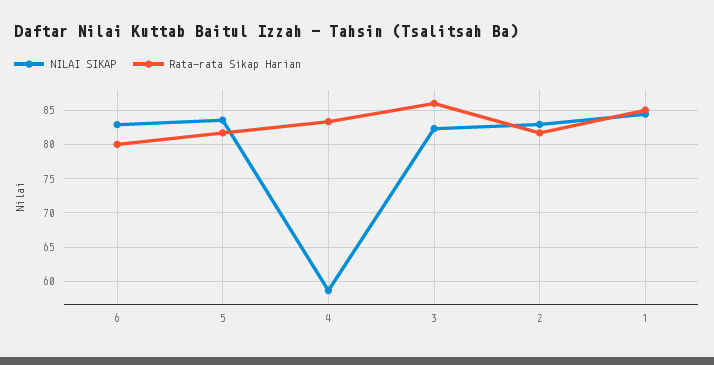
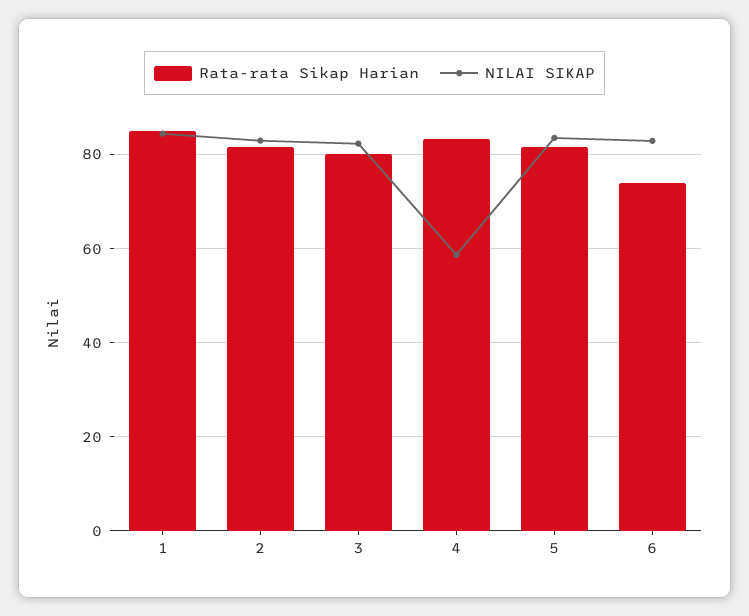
Rata-rata Sikap Harian, 6: 80 -> 74
Rata-rata Sikap Harian, 3: 86 -> 80

